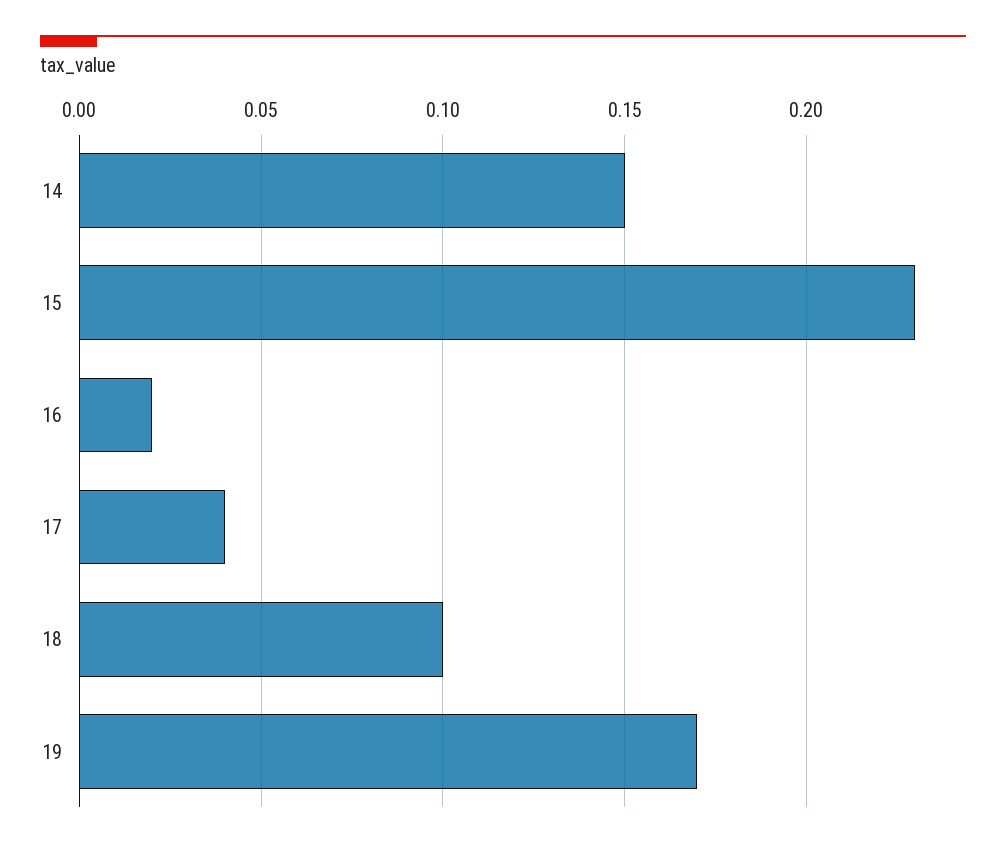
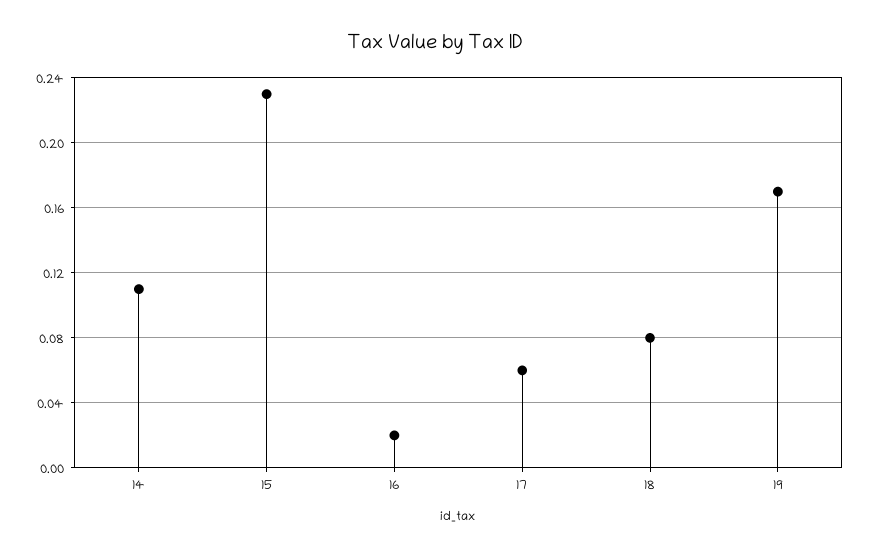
14: 0.15 -> 0.11
17: 0.04 -> 0.06
18: 0.1 -> 0.08

